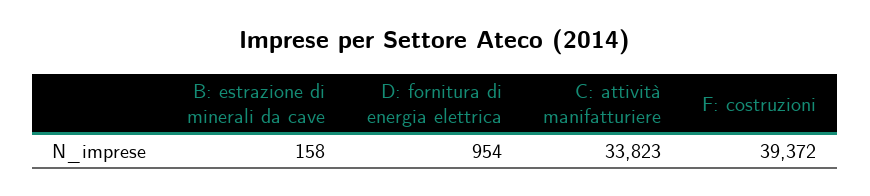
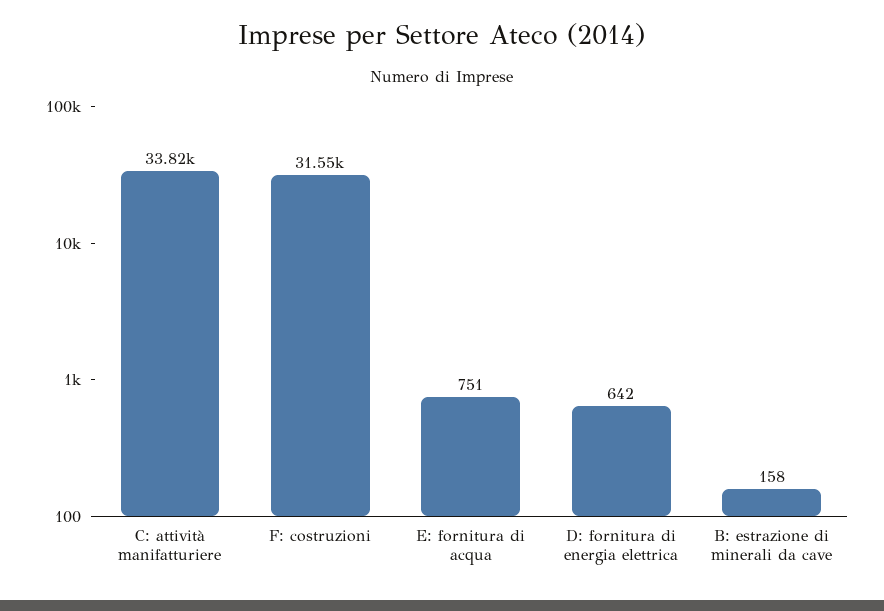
D: fornitura di energia elettrica: 954 -> 642
F: costruzioni: 39372 -> 31550
E: fornitura di acqua: none -> 751

